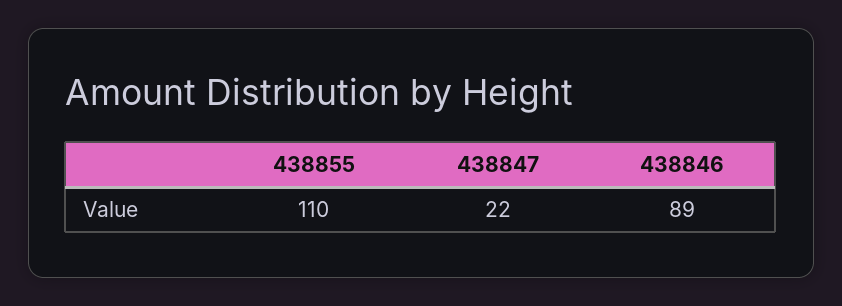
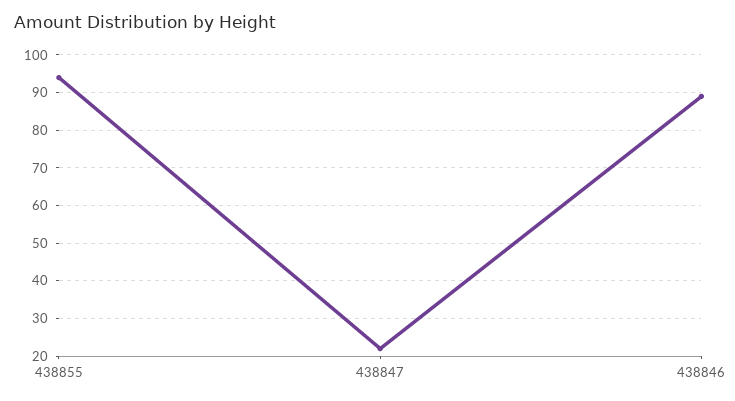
438855: 110 -> 95

